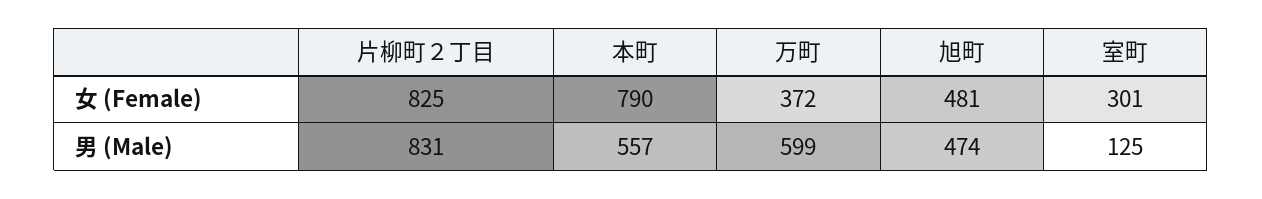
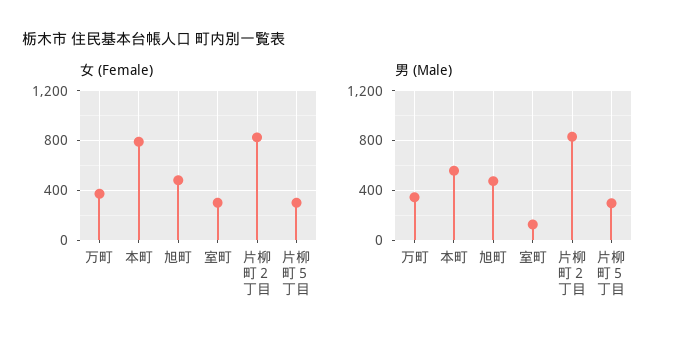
男 (Male), 万町: 599 -> 350
女 (Female), 片柳町５丁目: none -> 300
男 (Male), 片柳町５丁目: none -> 300

